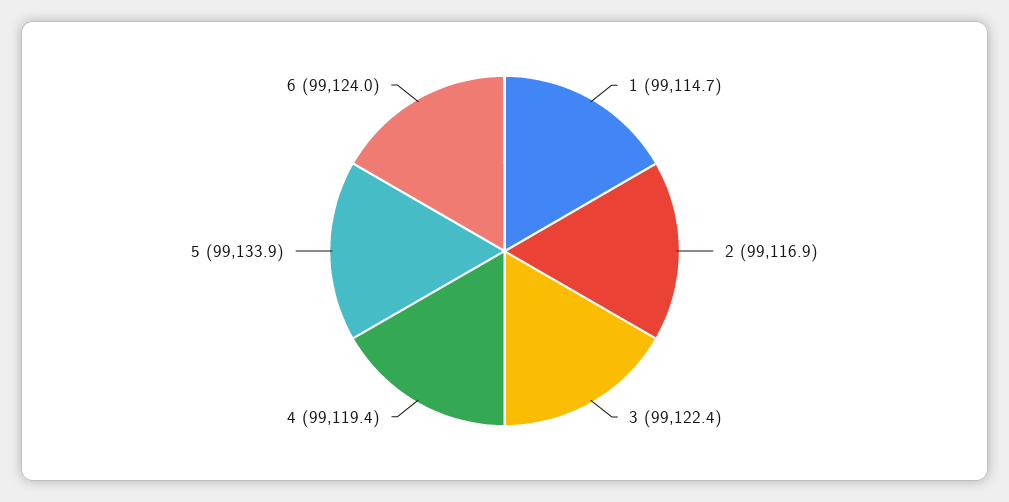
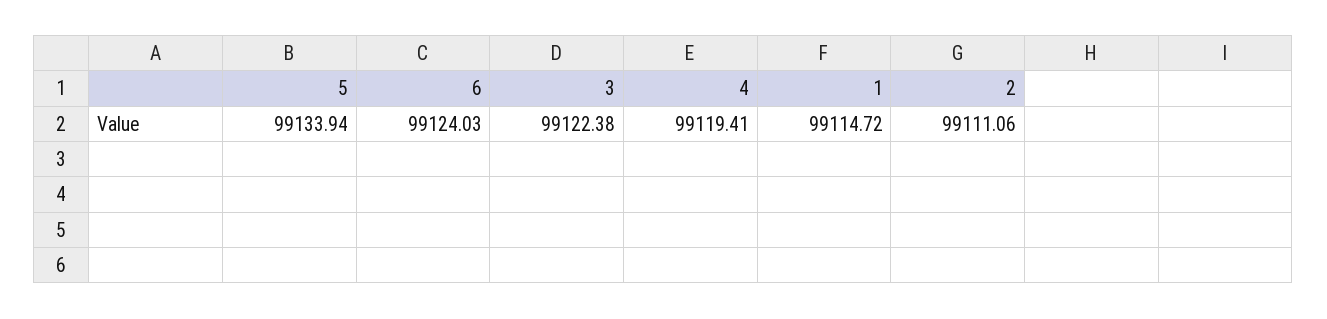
2: 99116.9 -> 99111.06

